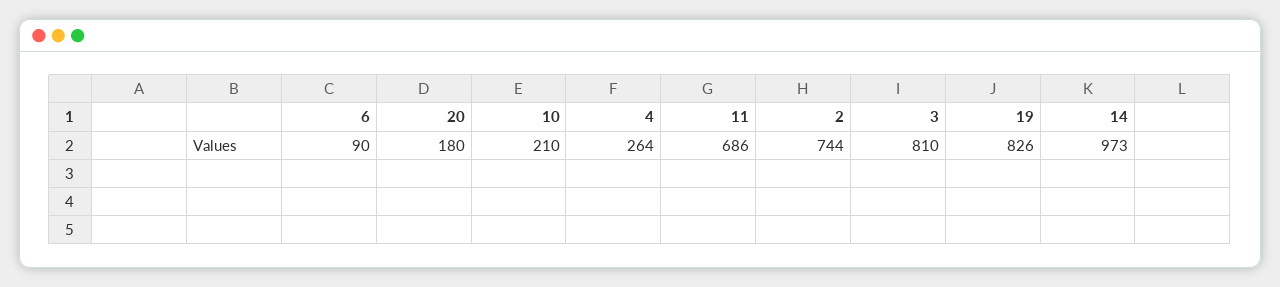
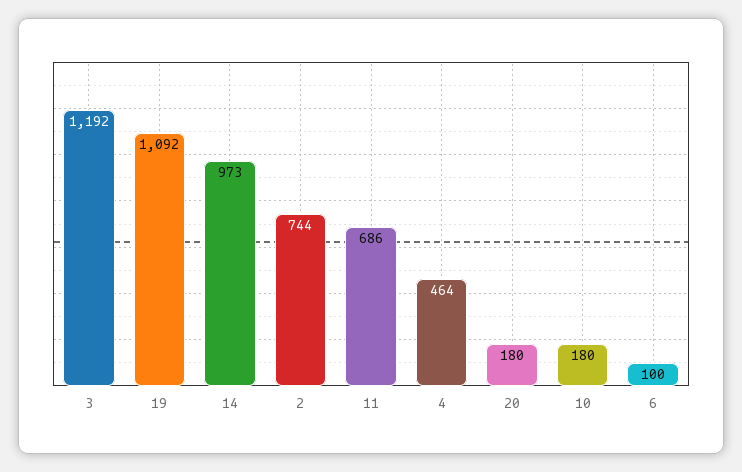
6: 90 -> 100
10: 210 -> 180
4: 264 -> 464
3: 810 -> 1192
19: 826 -> 1092

